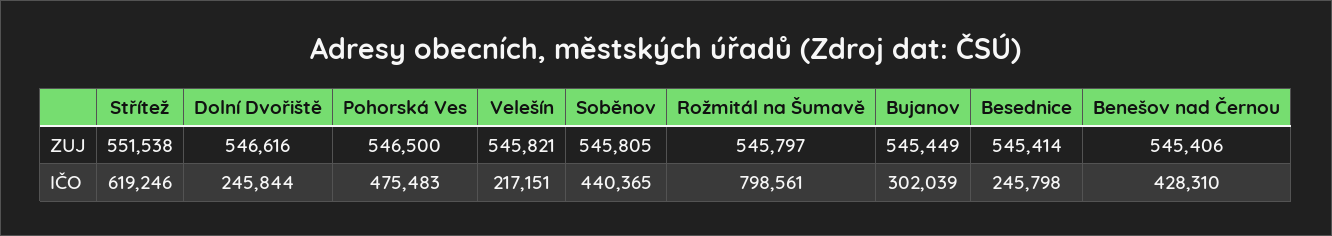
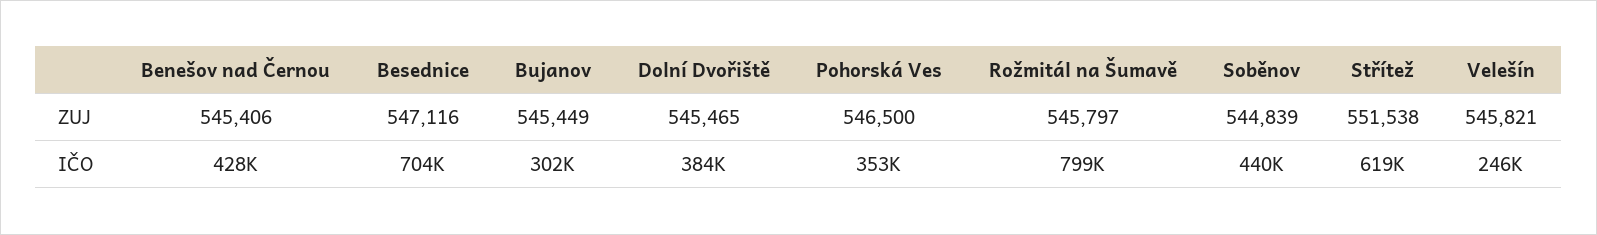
Dolní Dvořiště, ZUJ: 546616 -> 545465
Soběnov, ZUJ: 545805 -> 544839
Besednice, ZUJ: 545414 -> 547116
Dolní Dvořiště, IČO: 245844 -> 384000
Pohorská Ves, IČO: 475483 -> 353000
Velešín, IČO: 217151 -> 246000
Besednice, IČO: 245798 -> 704000

